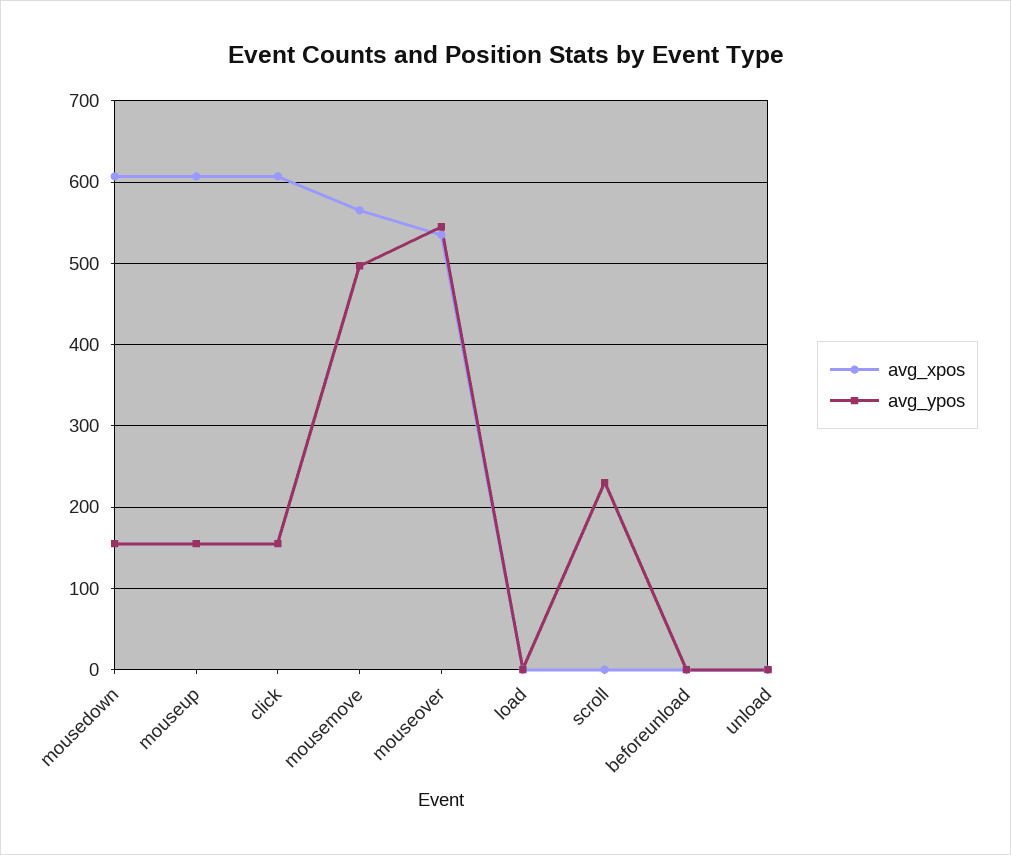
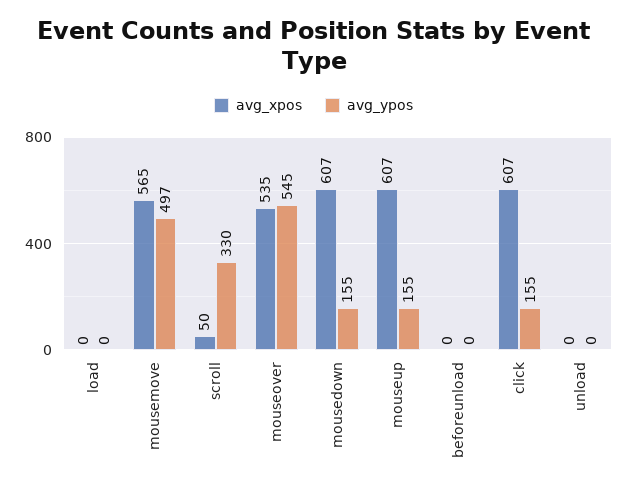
avg_xpos, scroll: 0 -> 50
avg_ypos, scroll: 230 -> 330

